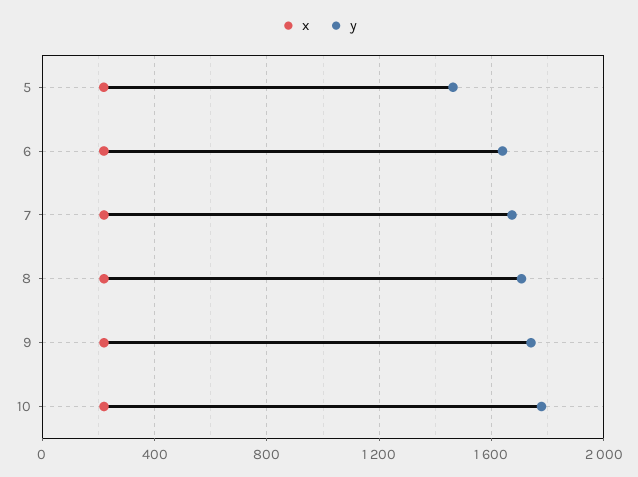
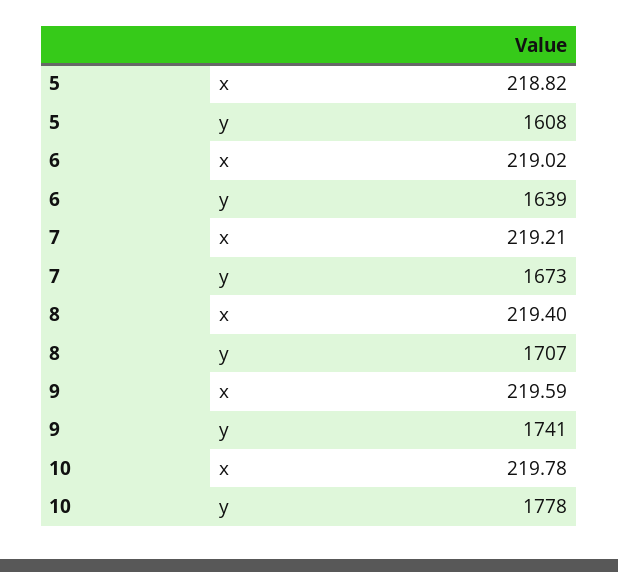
y, 5: 1450 -> 1608

